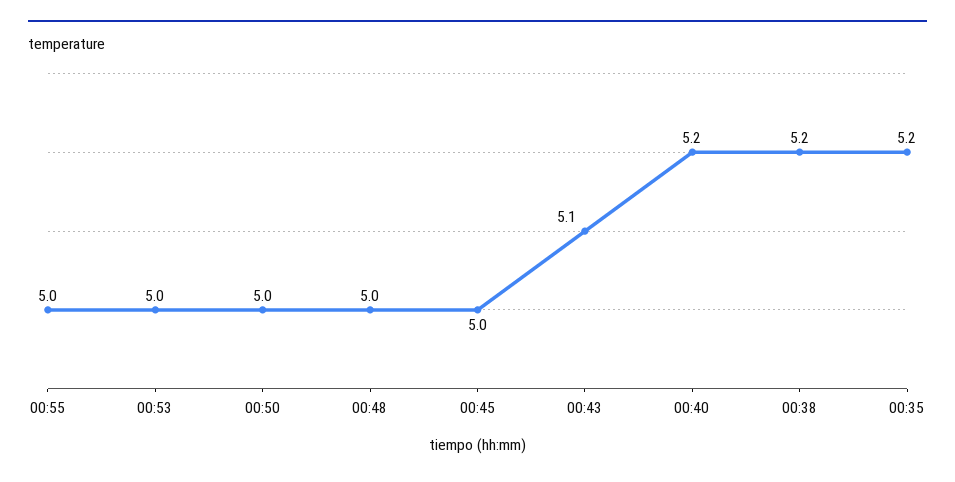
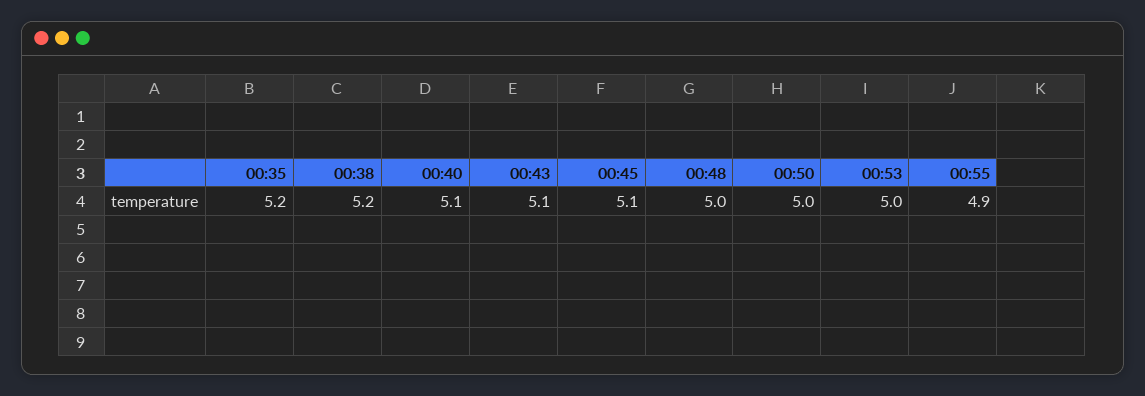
00:55: 5 -> 4.9
00:45: 5 -> 5.1
00:40: 5.2 -> 5.1

